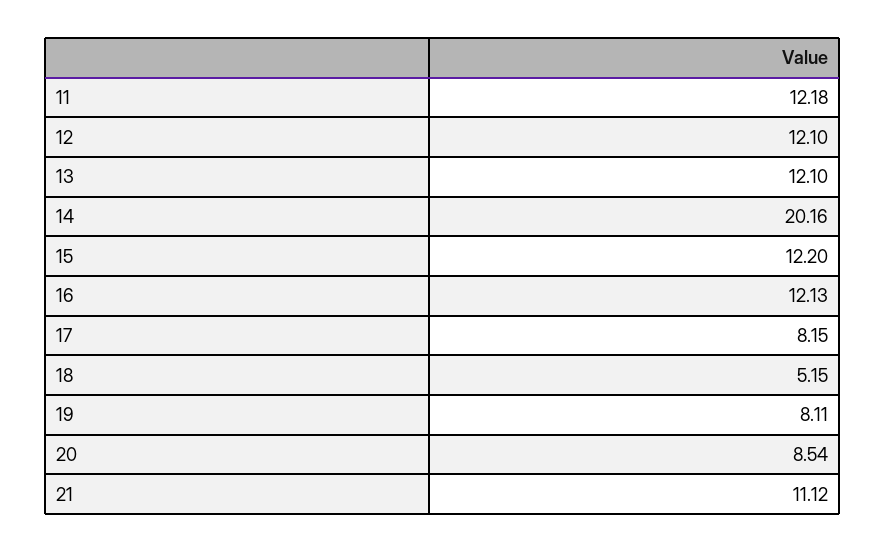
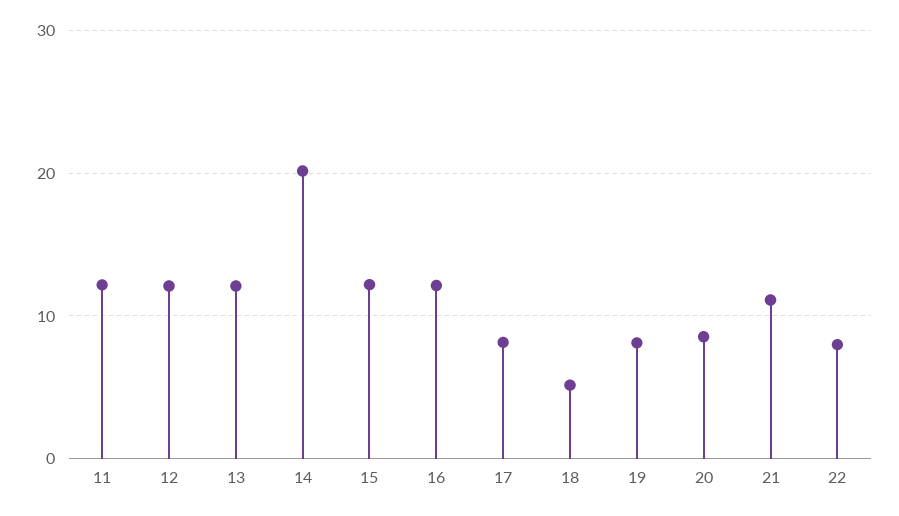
22: none -> 8

